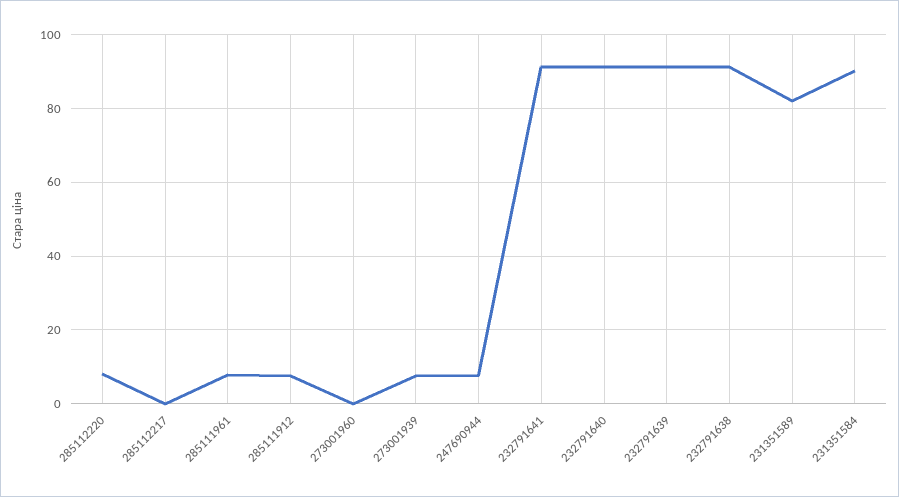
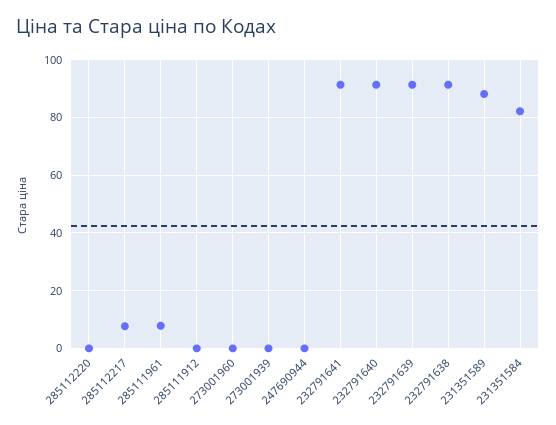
285112220: 8 -> 0
285112217: 0 -> 7.5
285111912: 8 -> 0
273001939: 8 -> 0
247690944: 8 -> 0
231351589: 82 -> 87.5
231351584: 90 -> 82.5

